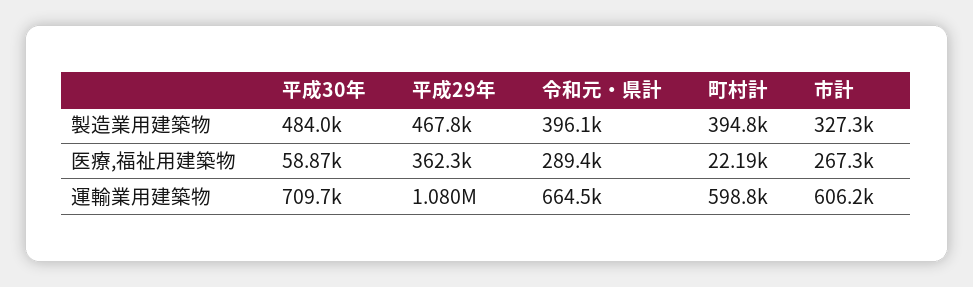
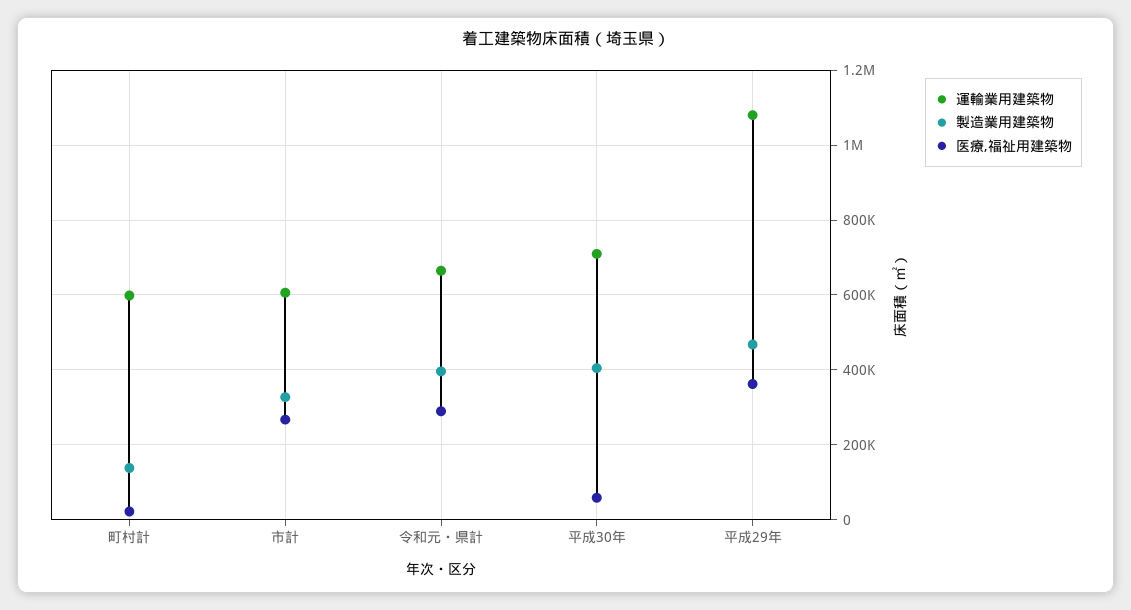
製造業用建築物, 平成30年: 484000 -> 400000
製造業用建築物, 町村計: 394800 -> 140000

